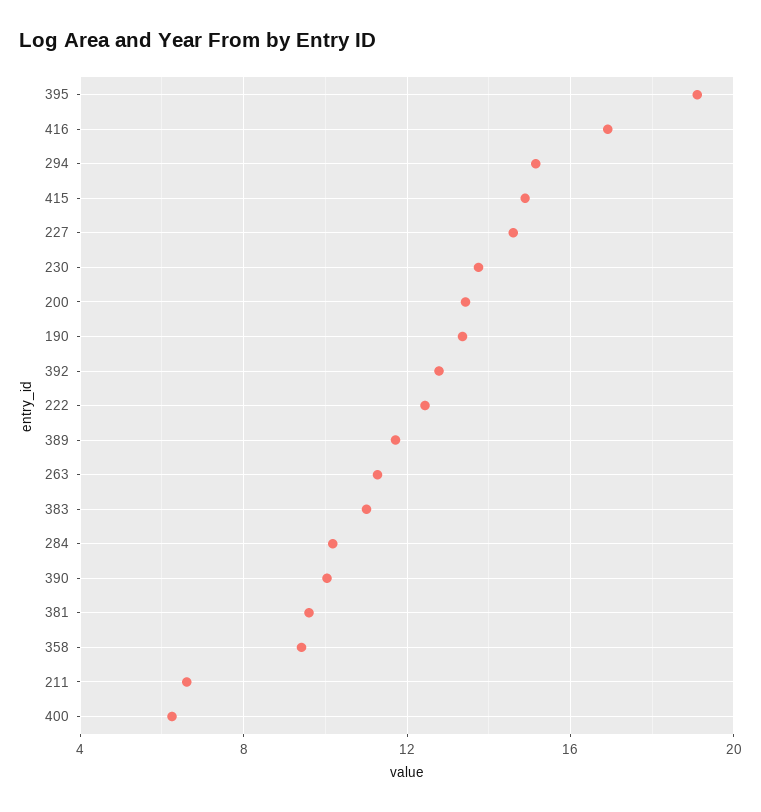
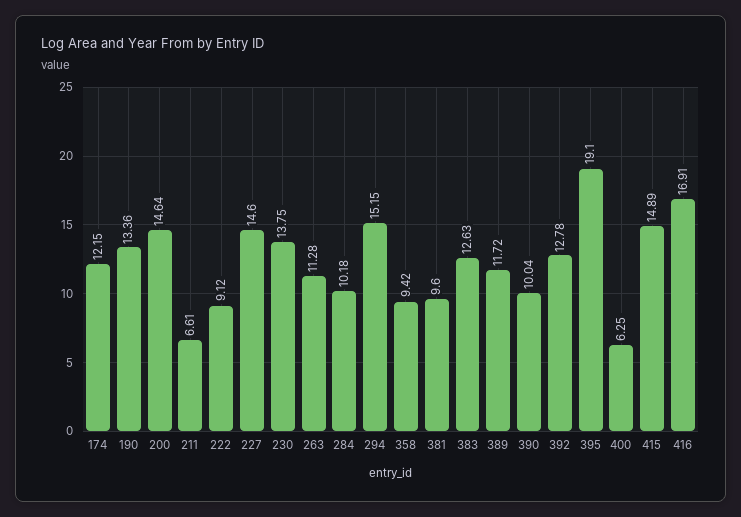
200: 13.5 -> 14.64
222: 12.5 -> 9.12
383: 11 -> 12.63
174: none -> 12.15

